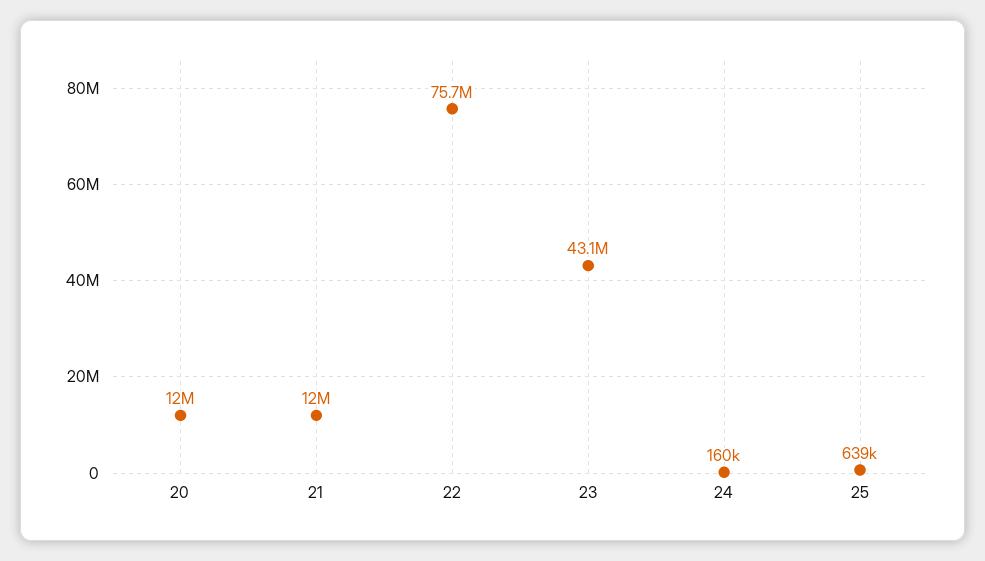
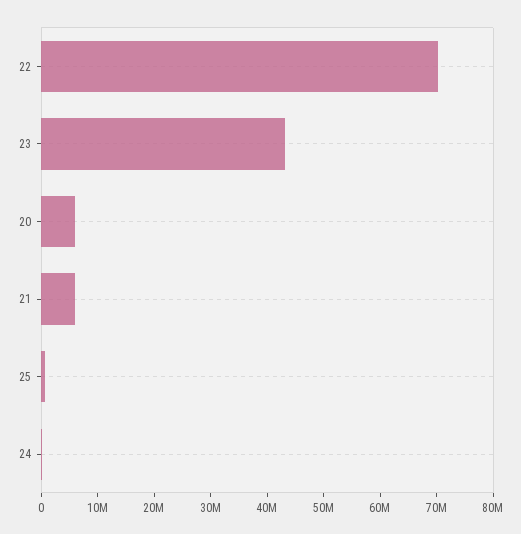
20: 12000000 -> 6000000
21: 12000000 -> 6000000
22: 75700000 -> 70000000

